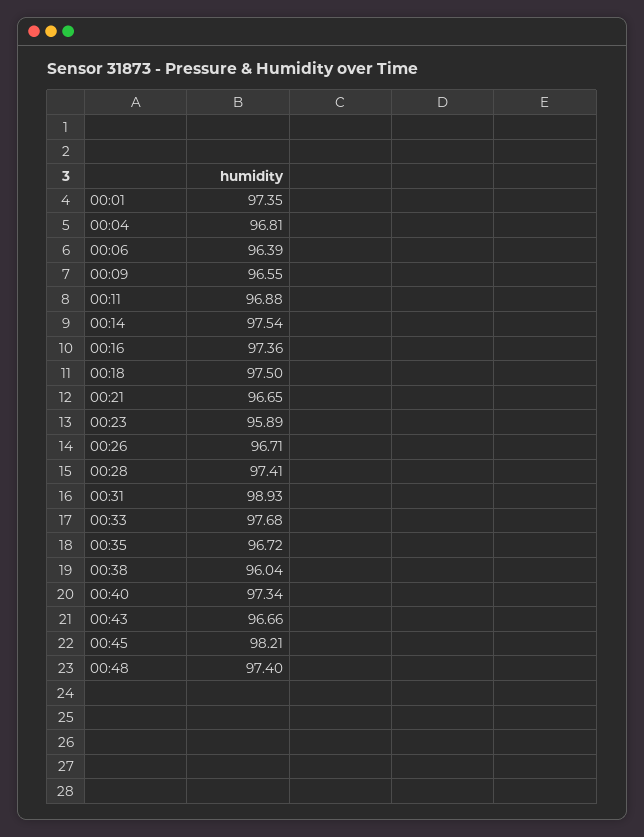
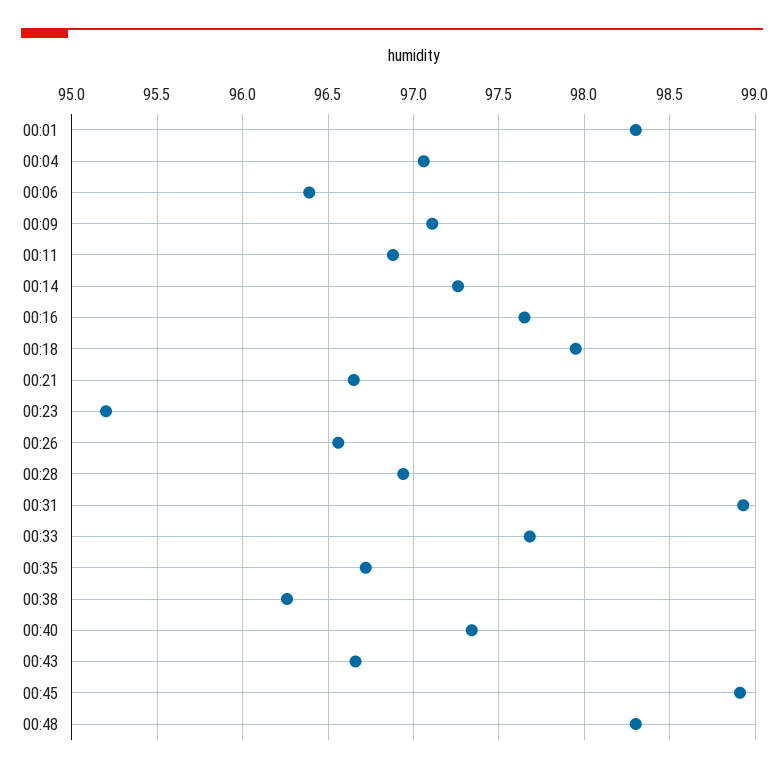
00:01: 97.35 -> 98.3
00:04: 96.81 -> 97.05
00:09: 96.55 -> 97.1
00:14: 97.54 -> 97.25
00:16: 97.36 -> 97.65
00:18: 97.5 -> 97.95
00:23: 95.89 -> 95.2
00:26: 96.71 -> 96.55
00:28: 97.41 -> 96.95
00:38: 96.04 -> 96.25
00:45: 98.21 -> 98.9
00:48: 97.4 -> 98.3

